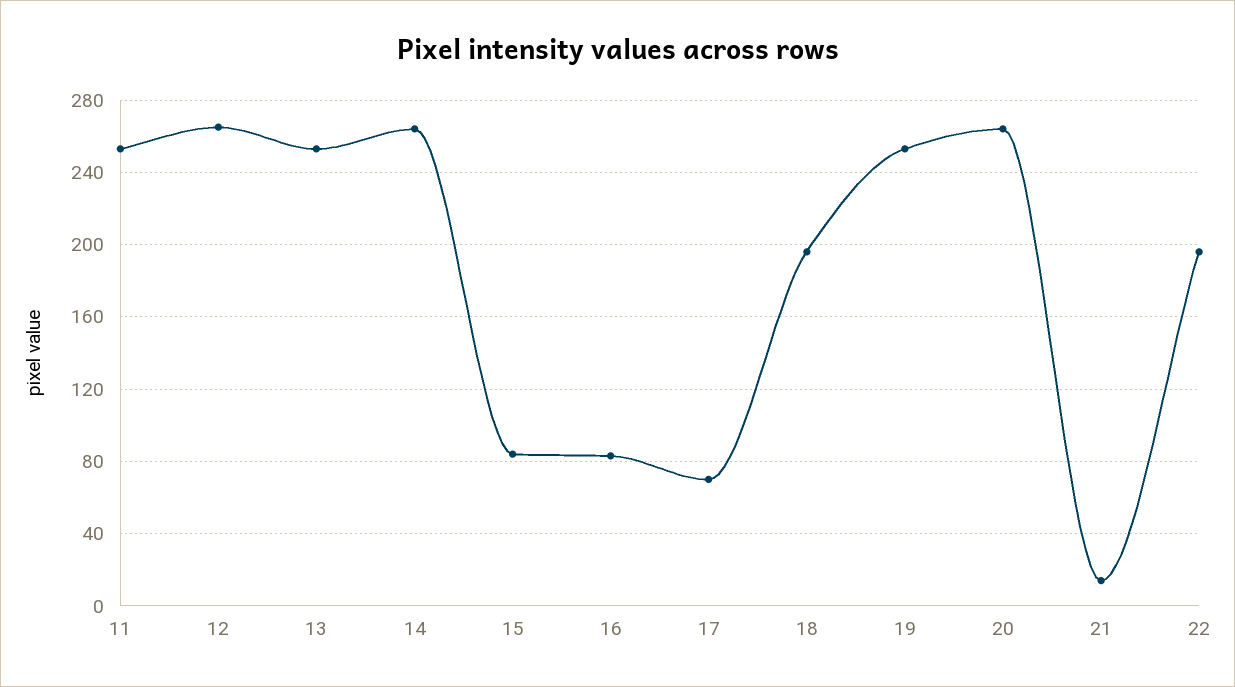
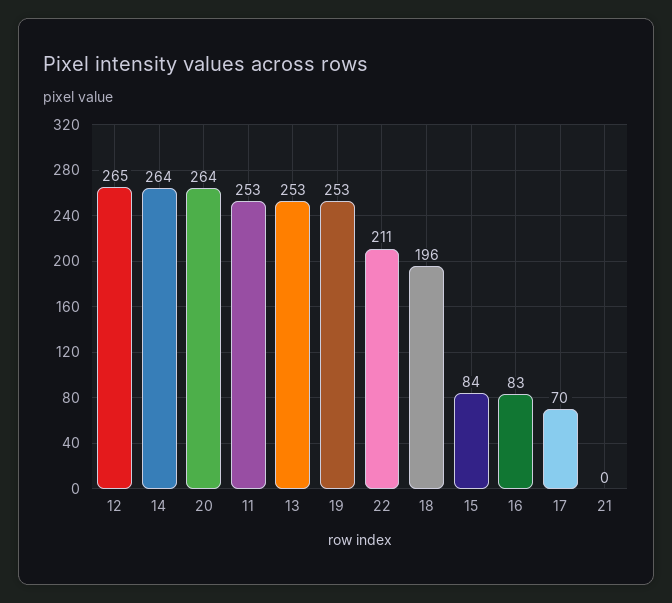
21: 15 -> 0
22: 195 -> 211

